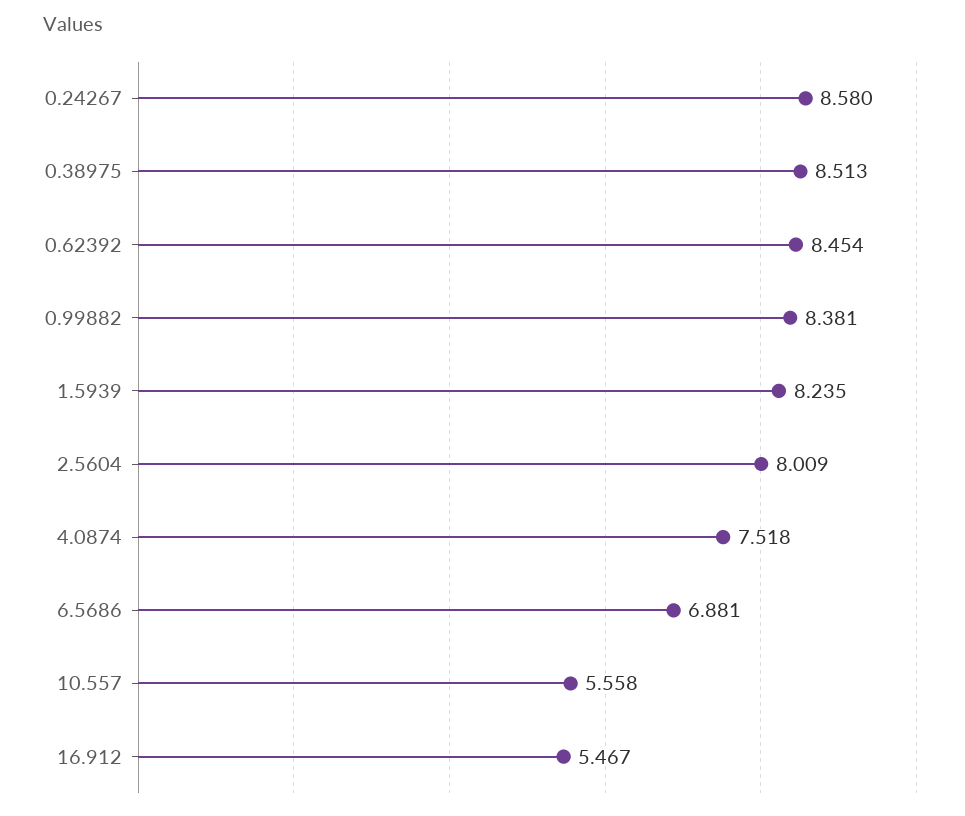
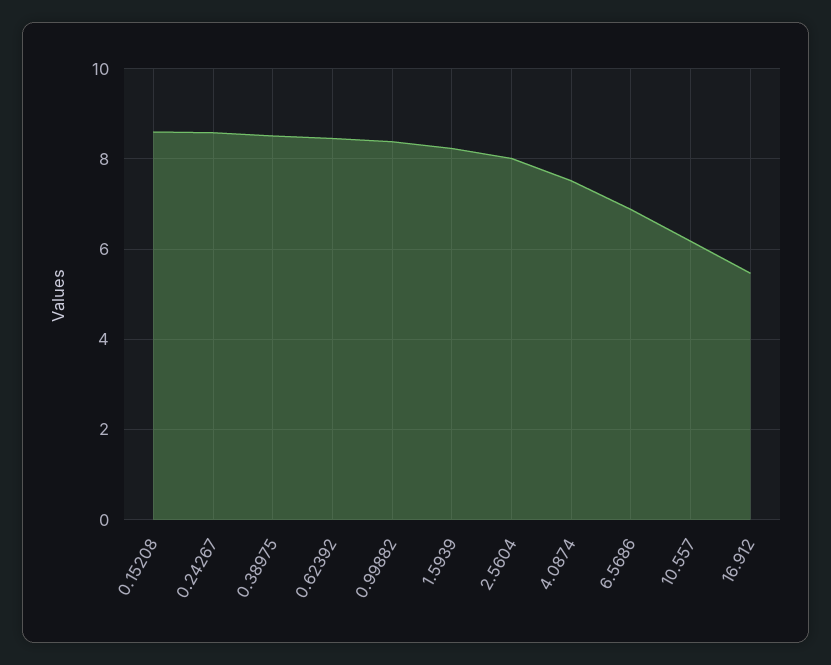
10.557: 5.558 -> 6.2
0.15208: none -> 8.6

